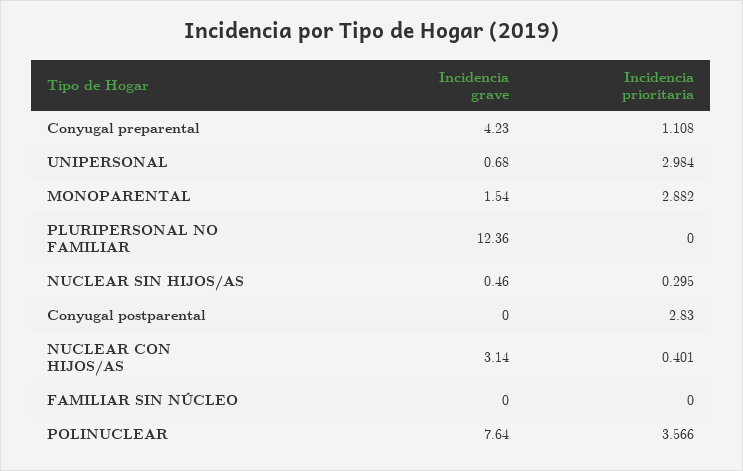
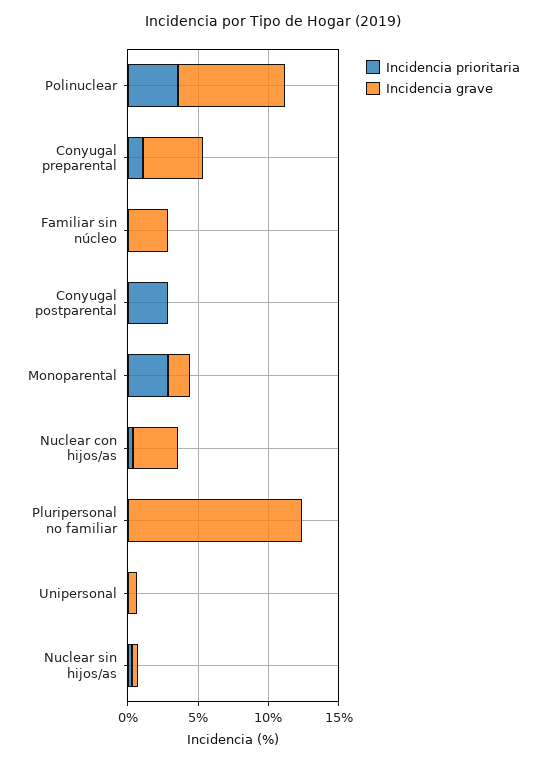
Incidencia prioritaria, UNIPERSONAL: 2.984 -> 0
Incidencia grave, FAMILIAR SIN NÚCLEO: 0 -> 3

